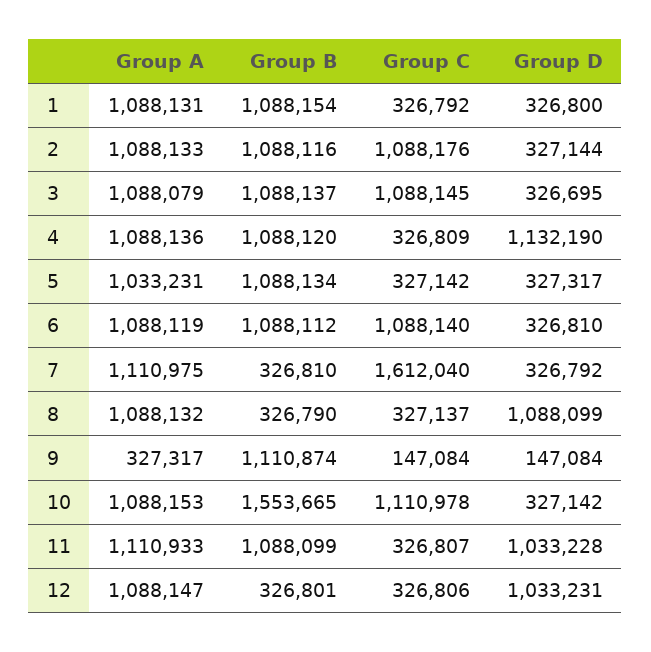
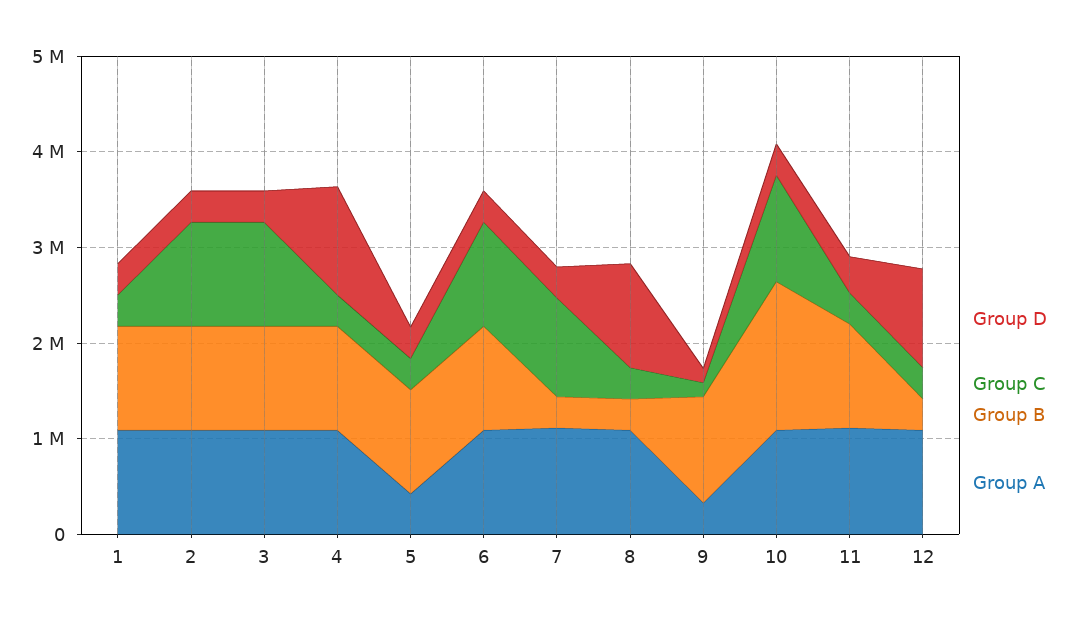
Group A, 5: 1033231 -> 400000
Group C, 7: 1612040 -> 1000000
Group D, 11: 1033228 -> 400000

